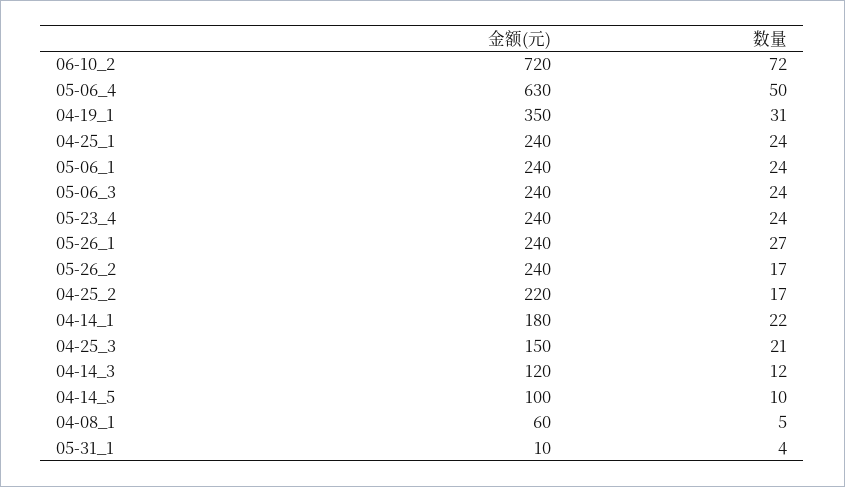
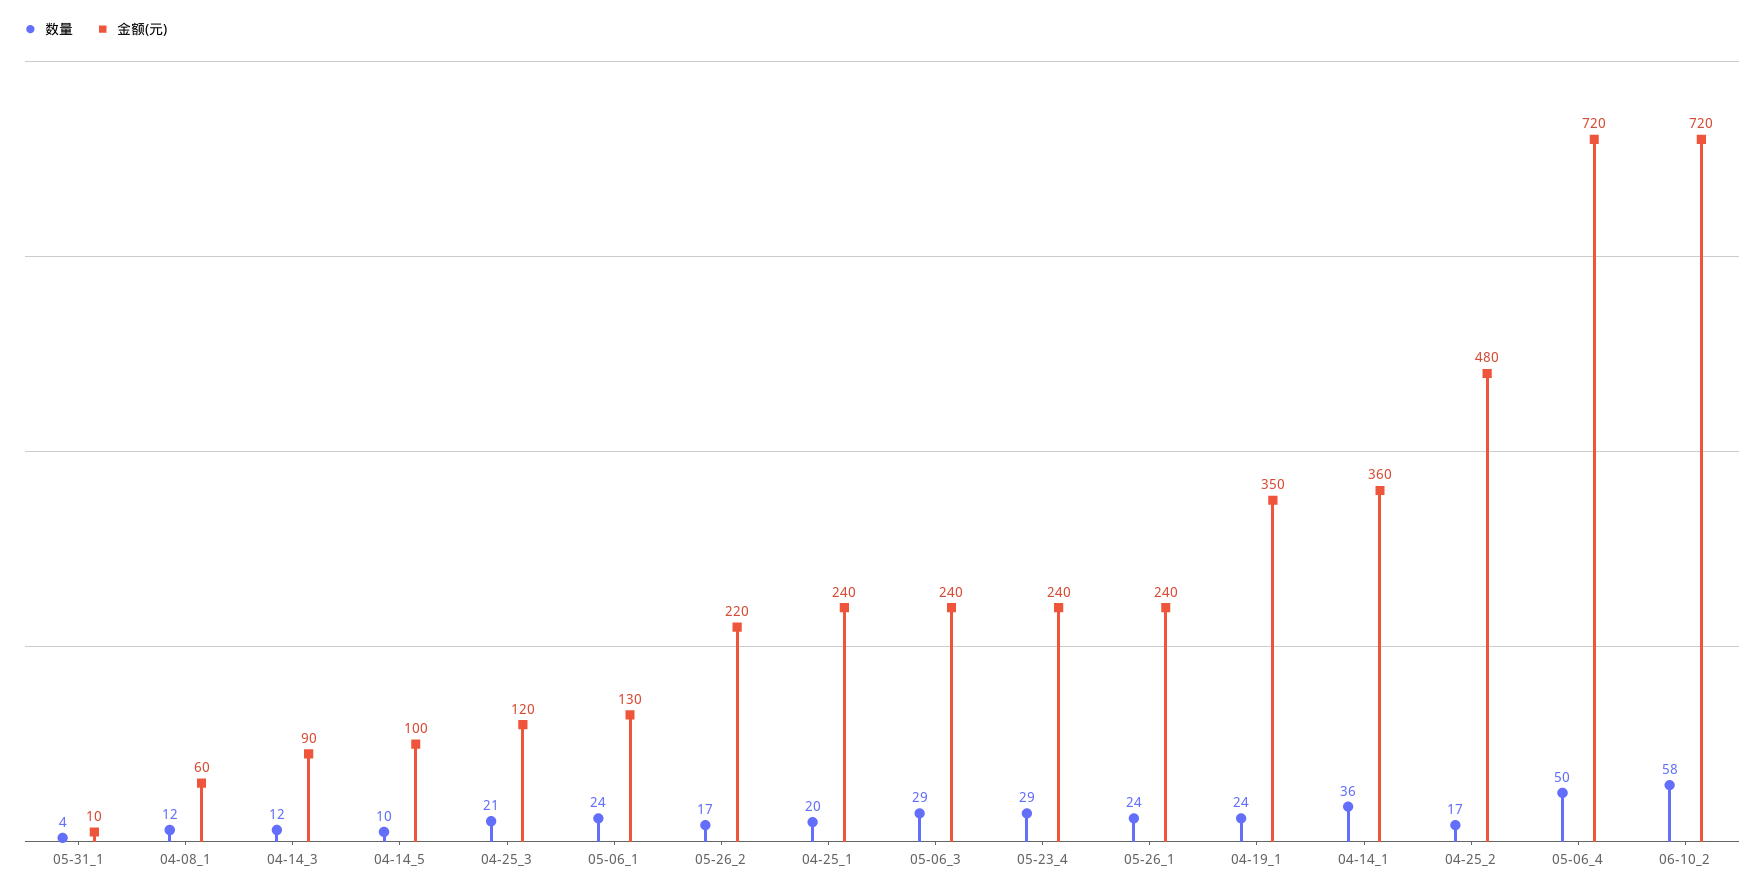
数量, 06-10_2: 72 -> 58
金额(元), 05-06_4: 630 -> 720
数量, 04-19_1: 31 -> 24
数量, 04-25_1: 24 -> 20
金额(元), 05-06_1: 240 -> 130
数量, 05-06_3: 24 -> 29
数量, 05-23_4: 24 -> 29
数量, 05-26_1: 27 -> 24
金额(元), 05-26_2: 240 -> 220
金额(元), 04-25_2: 220 -> 480
金额(元), 04-14_1: 180 -> 360
数量, 04-14_1: 22 -> 36
金额(元), 04-25_3: 150 -> 120
金额(元), 04-14_3: 120 -> 90
数量, 04-08_1: 5 -> 12

